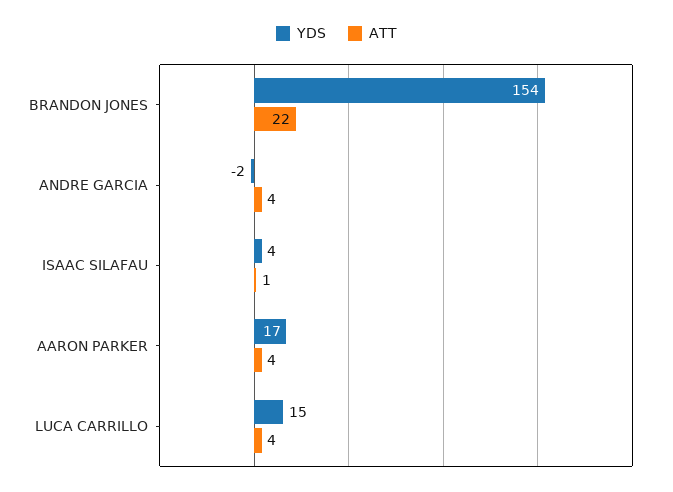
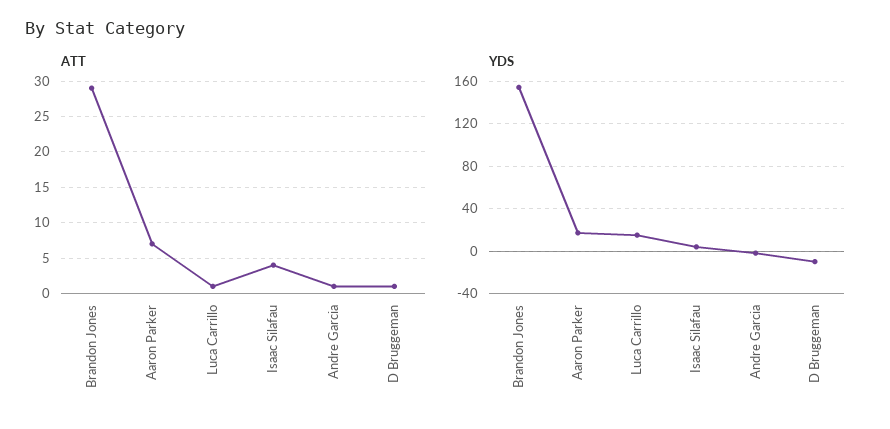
ATT, BRANDON JONES: 22 -> 29
ATT, ANDRE GARCIA: 4 -> 1
ATT, ISAAC SILAFAU: 1 -> 4
ATT, AARON PARKER: 4 -> 7
ATT, LUCA CARRILLO: 4 -> 1
ATT, D Bruggeman: none -> 1
YDS, D Bruggeman: none -> -10

